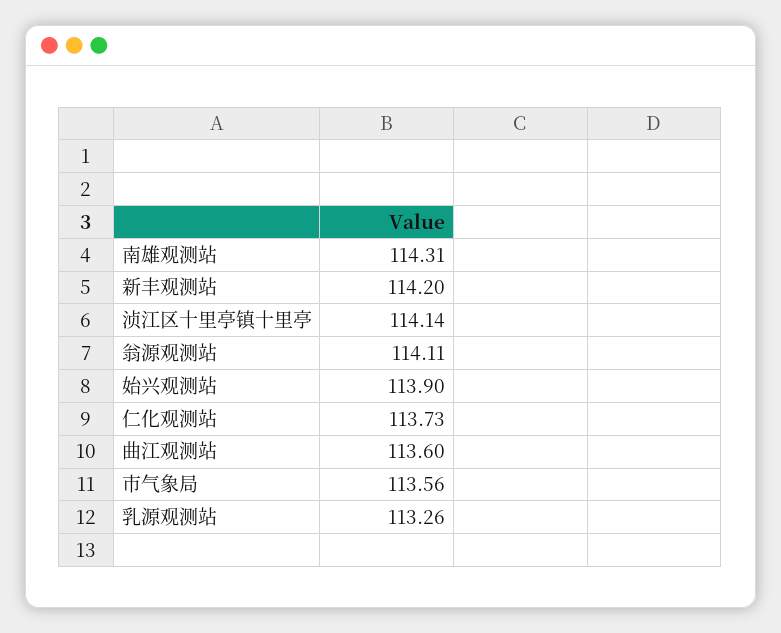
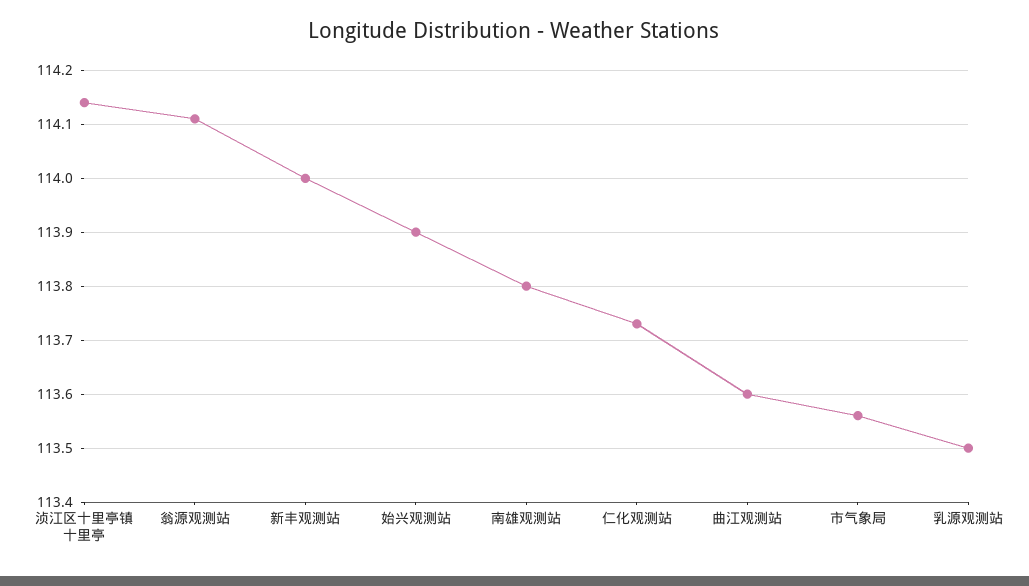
南雄观测站: 114.31 -> 113.8
新丰观测站: 114.2 -> 114
乳源观测站: 113.26 -> 113.5

